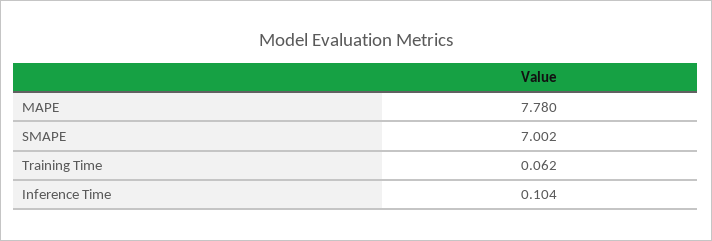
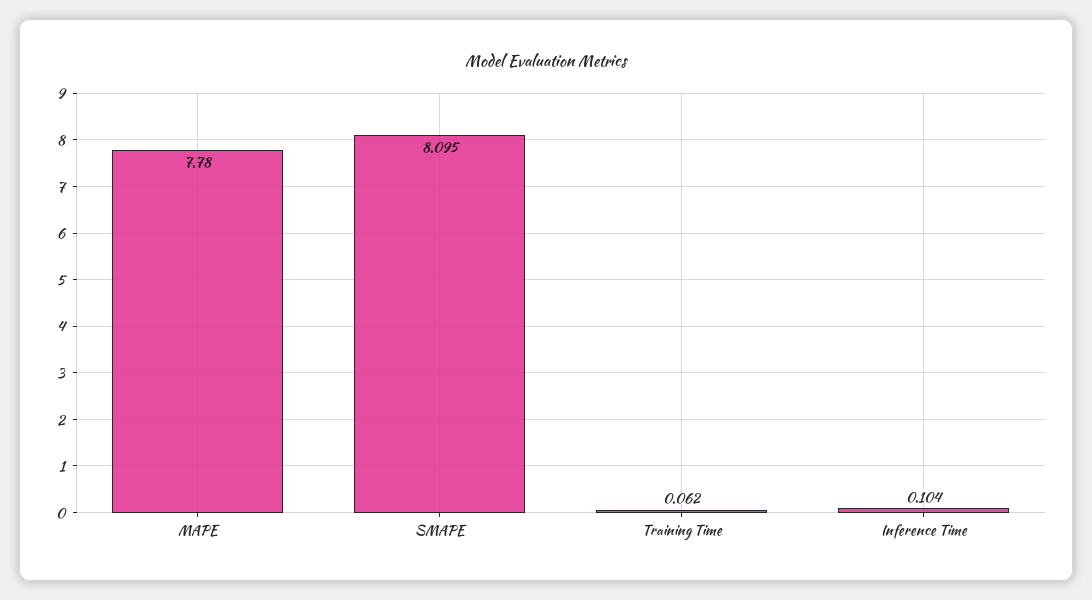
SMAPE: 7.002 -> 8.095

